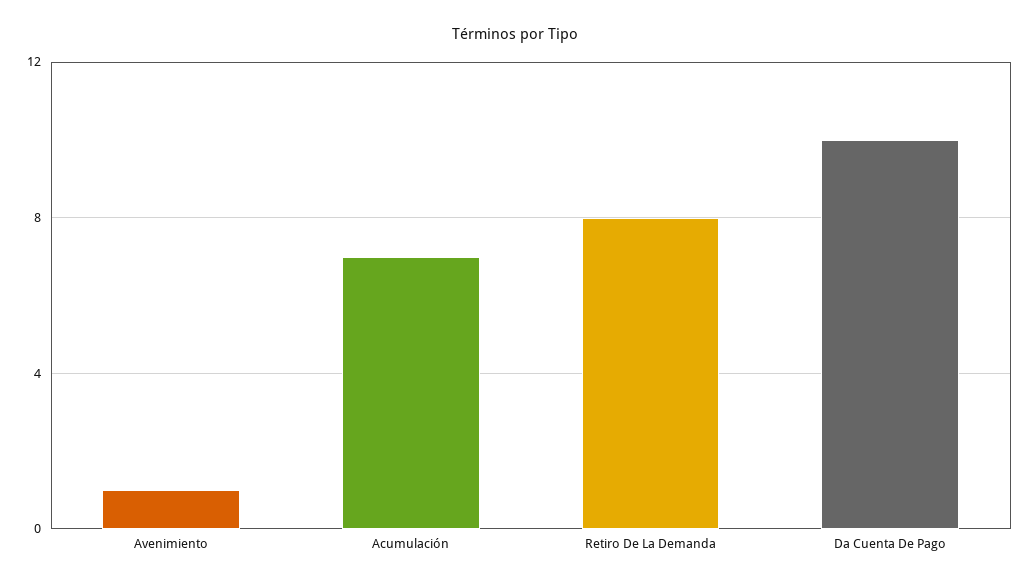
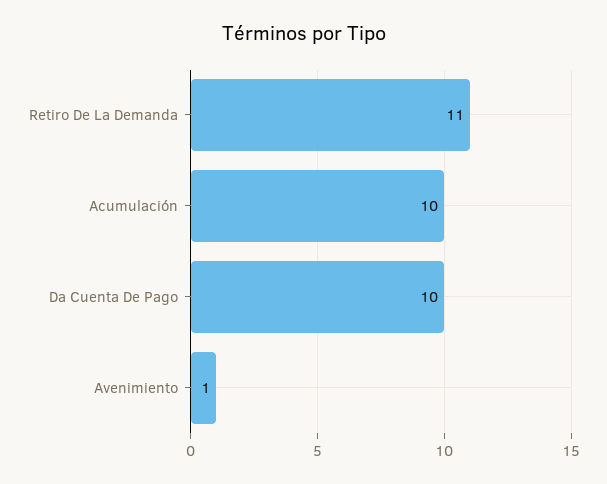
Acumulación: 7 -> 10
Retiro De La Demanda: 8 -> 11

